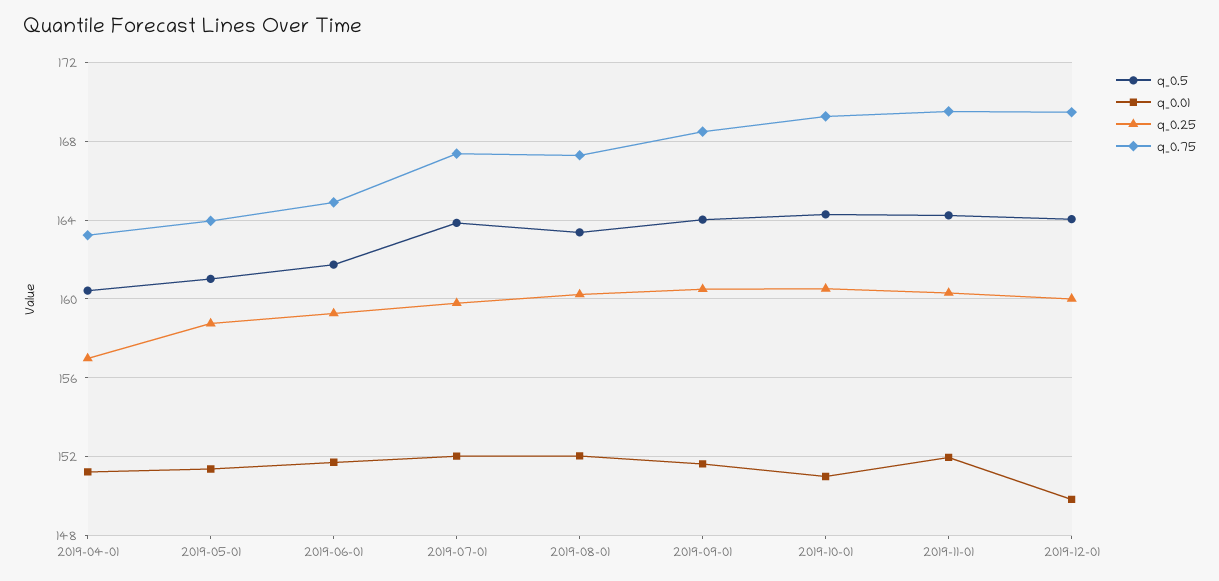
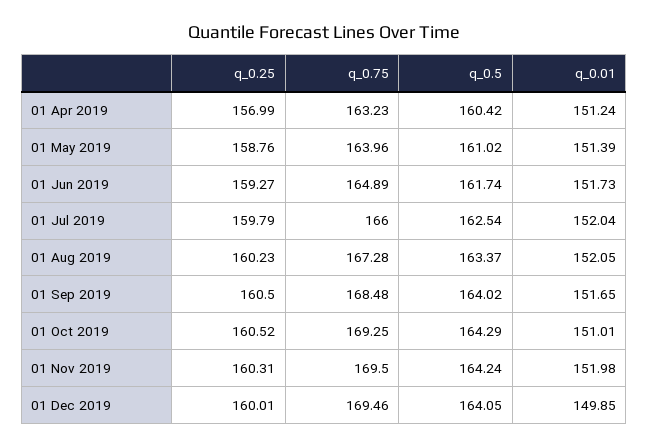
q_0.5, 2019-07-01: 164 -> 162.54
q_0.75, 2019-07-01: 167.5 -> 166

